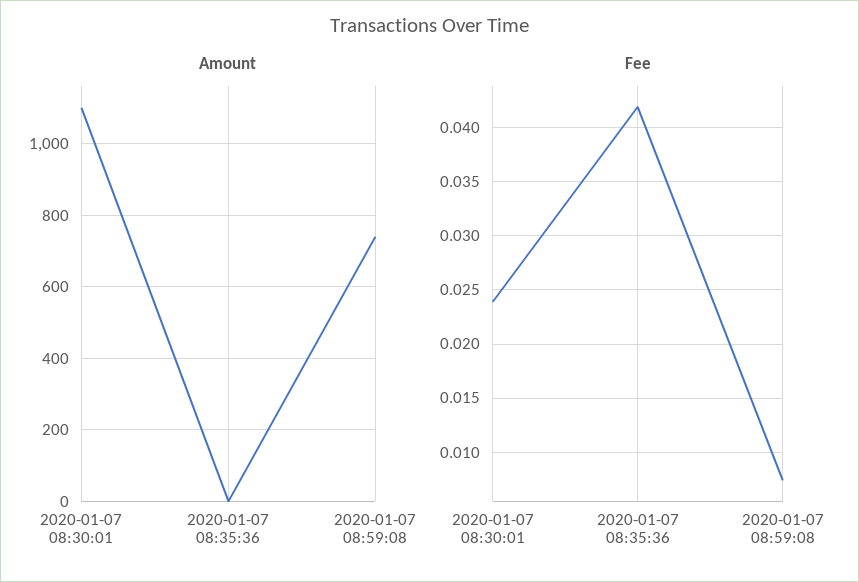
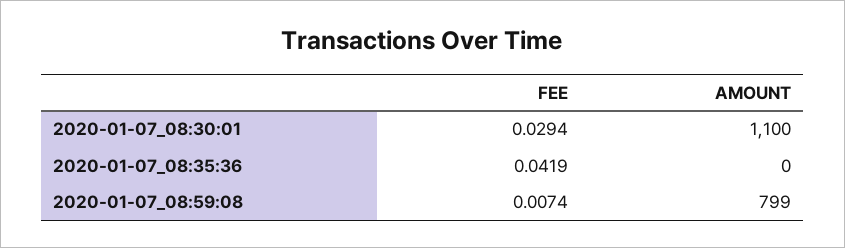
Amount, 2020-01-07 08:59:08: 740 -> 799
Fee, 2020-01-07 08:30:01: 0.024 -> 0.0294

